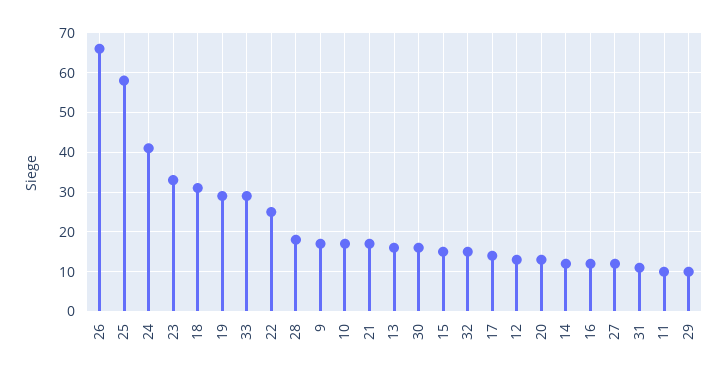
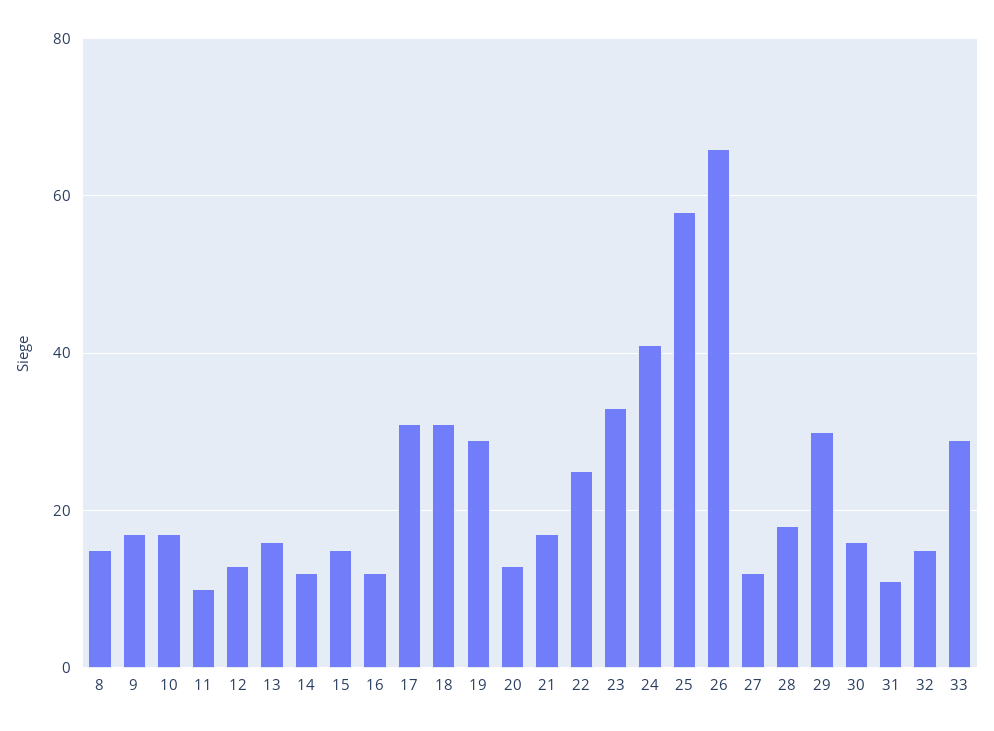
17: 15 -> 30
29: 10 -> 30
8: none -> 15

